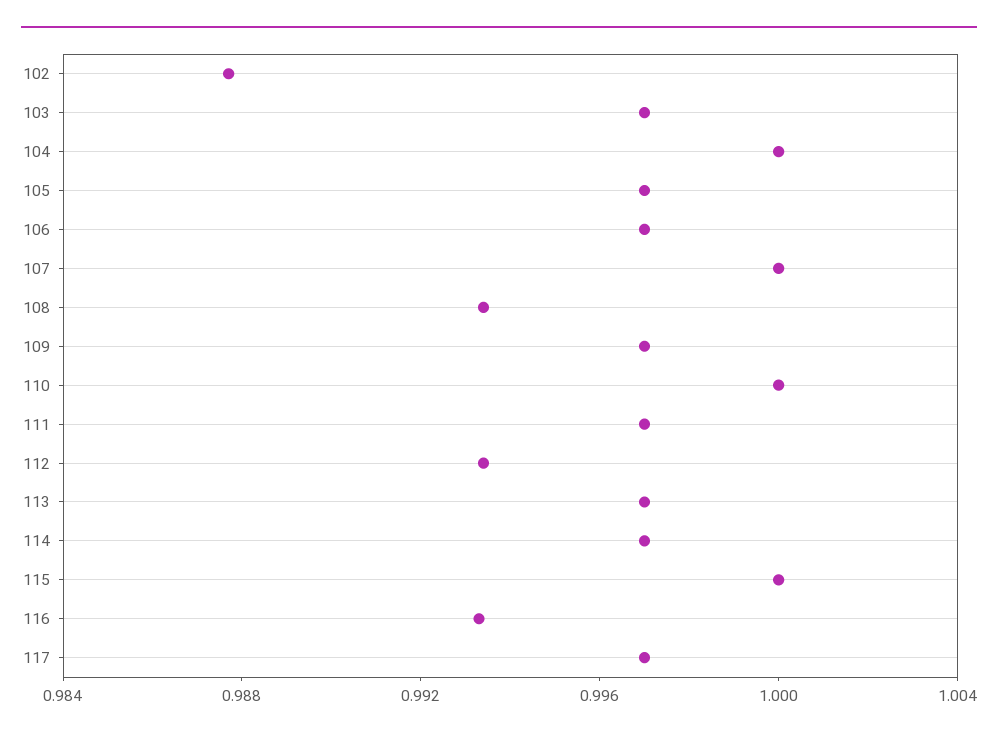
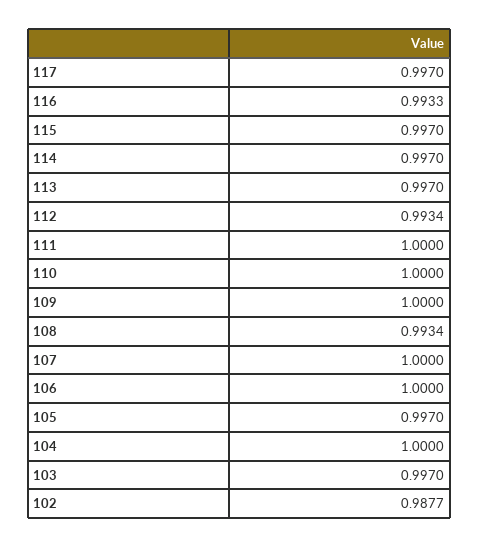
106: 0.997 -> 1
109: 0.997 -> 1
111: 0.997 -> 1
115: 1 -> 0.997

